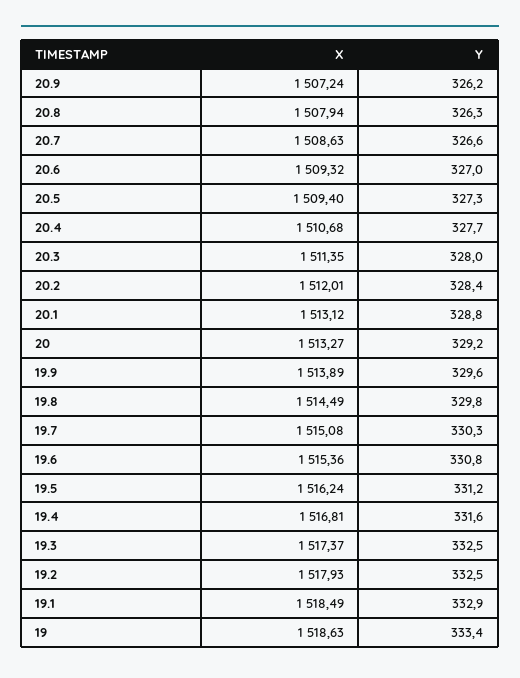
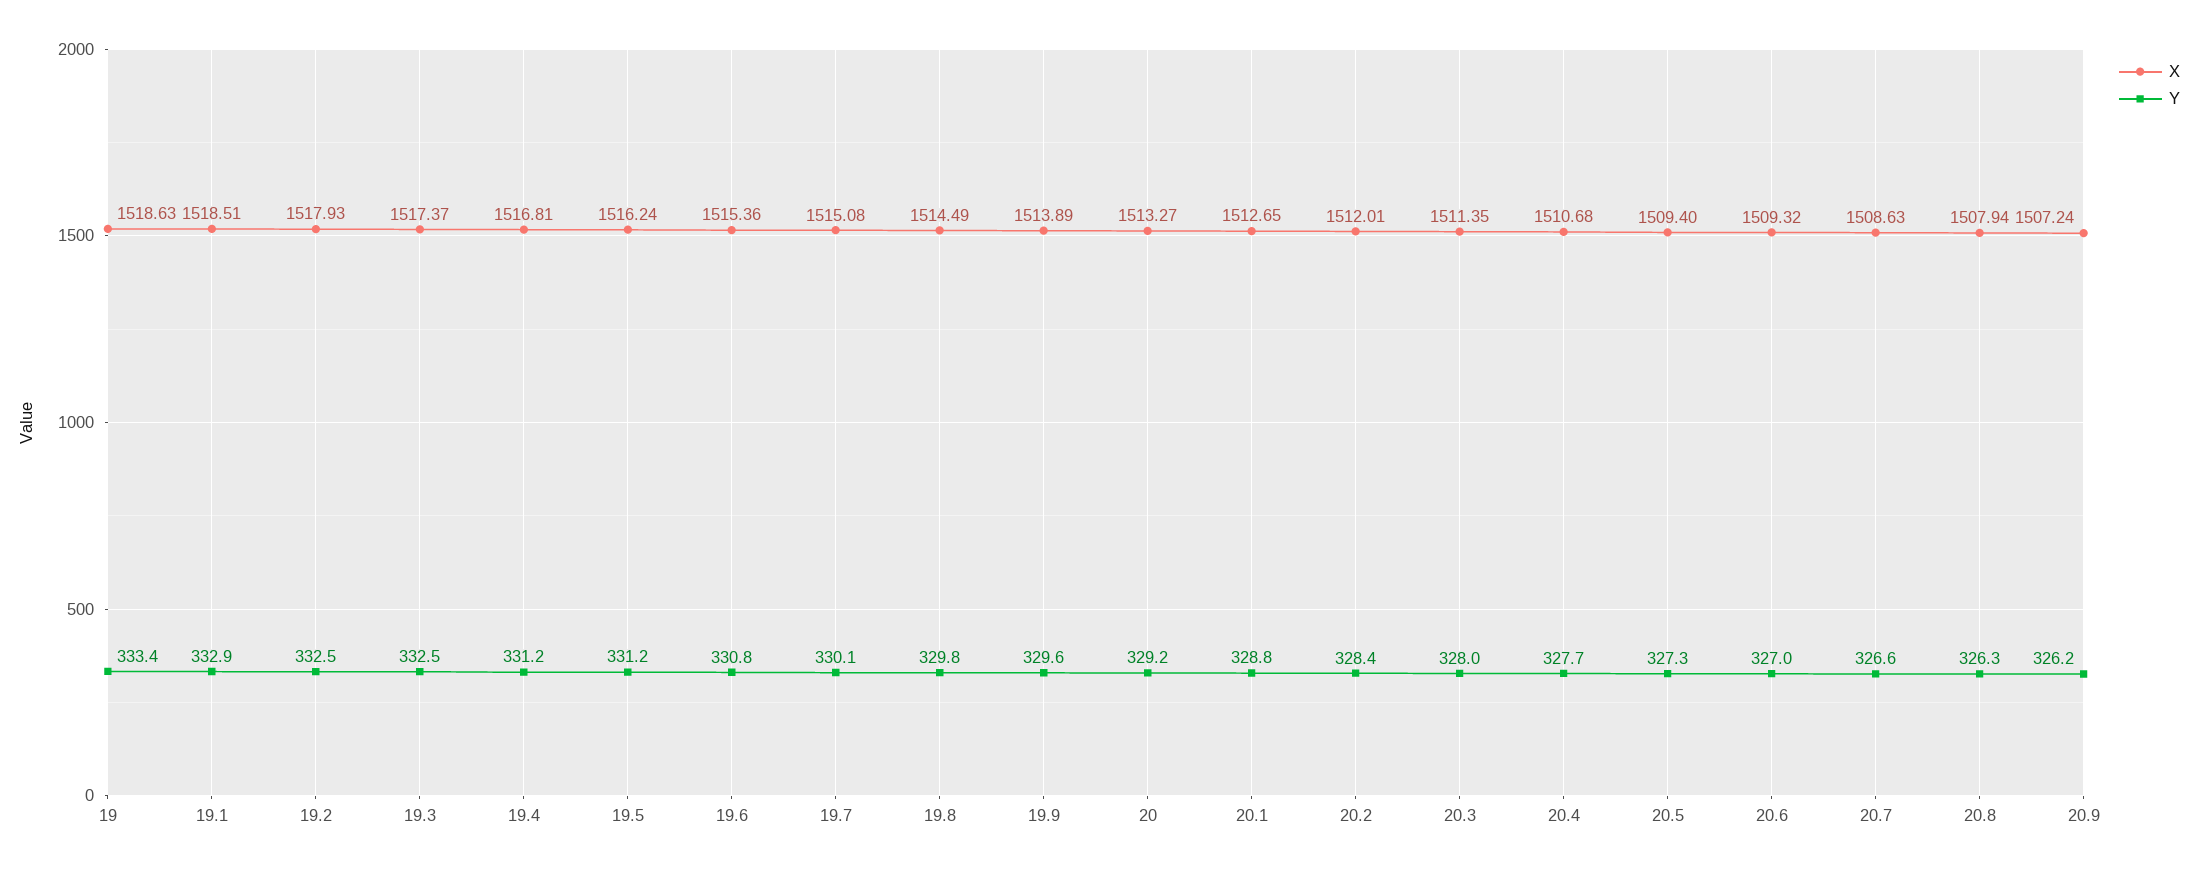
X, 20.1: 1513.12 -> 1512.65
Y, 19.7: 330.3 -> 330.1
Y, 19.4: 331.6 -> 331.2
X, 19.1: 1518.49 -> 1518.51

